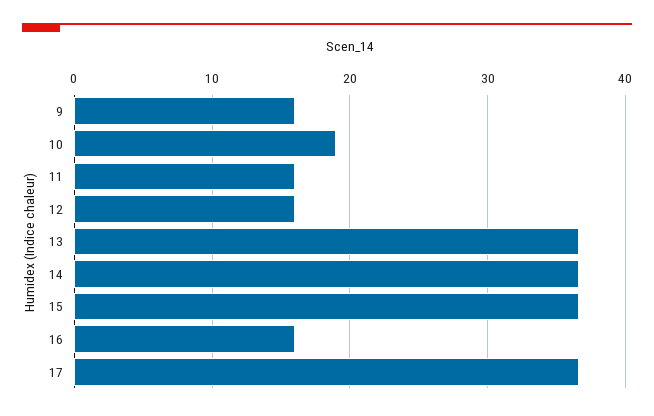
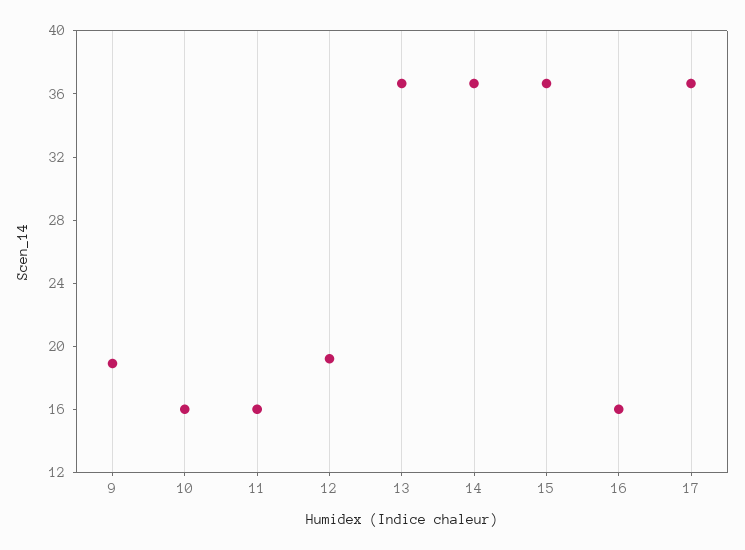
9: 16 -> 19
10: 19 -> 16
12: 16 -> 19

